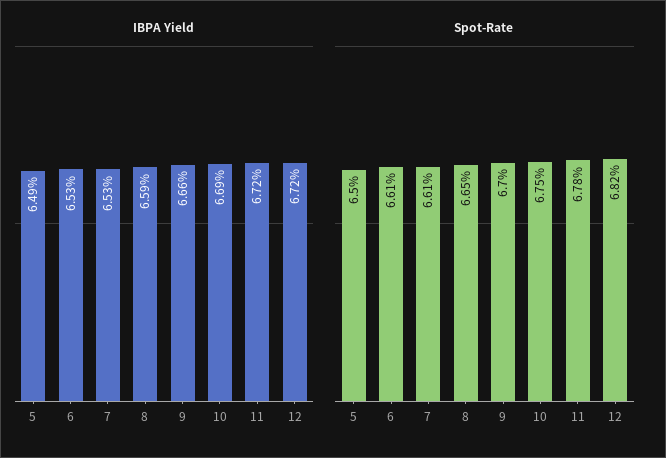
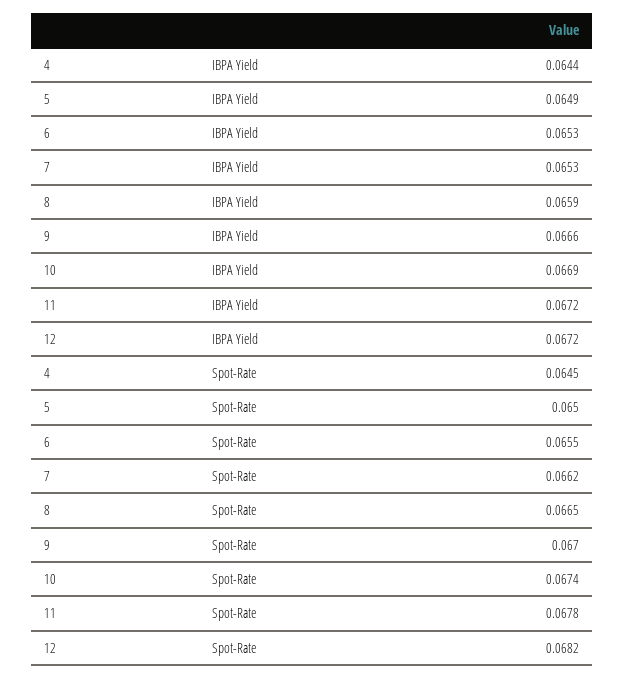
Spot-Rate, 6: 0.0661 -> 0.0655
Spot-Rate, 7: 0.0661 -> 0.0662
Spot-Rate, 10: 0.0675 -> 0.0674
IBPA Yield, 4: none -> 0.0644
Spot-Rate, 4: none -> 0.0645

